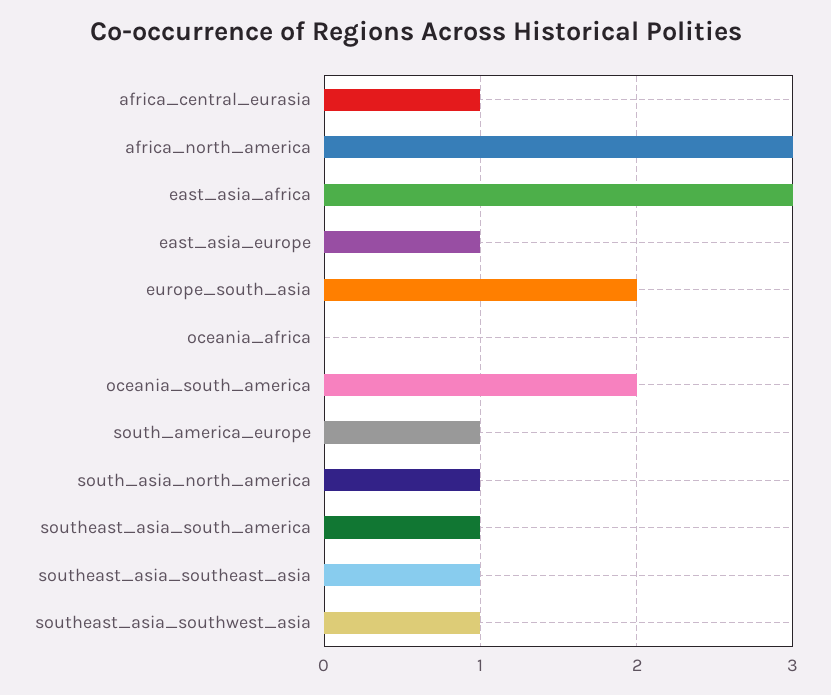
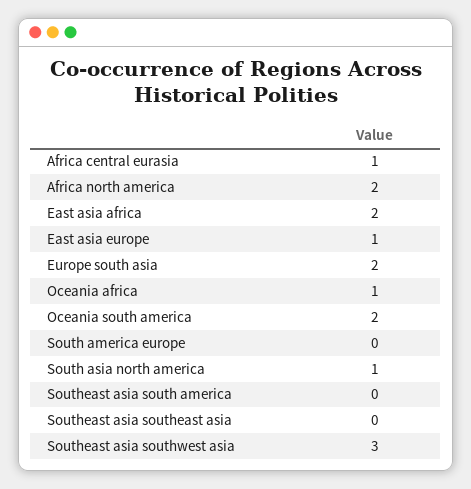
africa_north_america: 3 -> 2
east_asia_africa: 3 -> 2
oceania_africa: 0 -> 1
south_america_europe: 1 -> 0
southeast_asia_south_america: 1 -> 0
southeast_asia_southeast_asia: 1 -> 0
southeast_asia_southwest_asia: 1 -> 3

